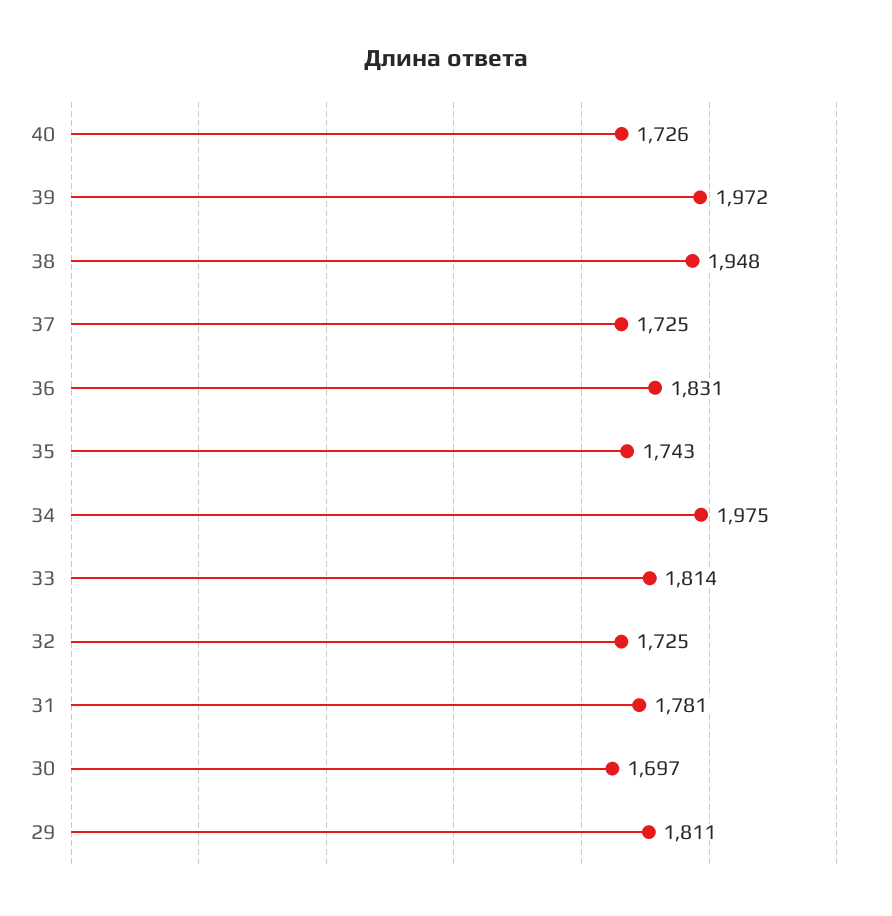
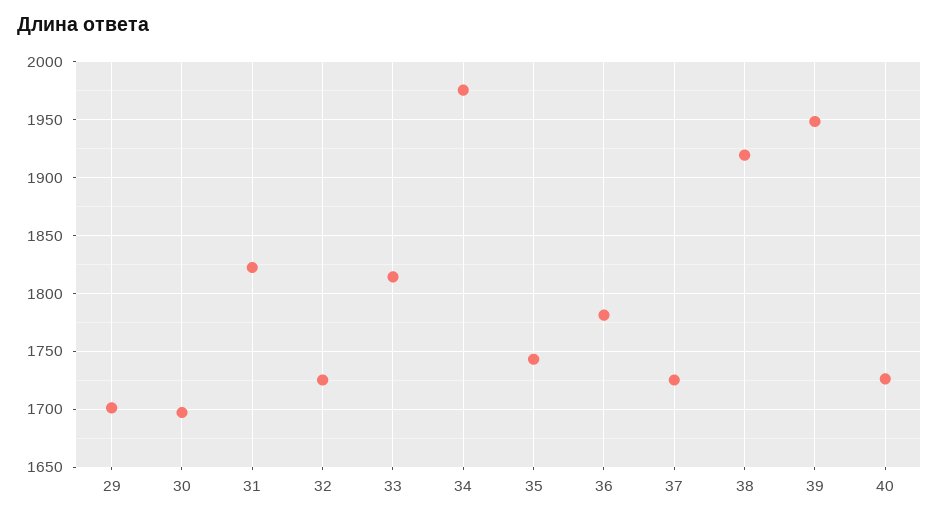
39: 1972 -> 1950
38: 1948 -> 1920
36: 1831 -> 1780
31: 1781 -> 1820
29: 1811 -> 1700

